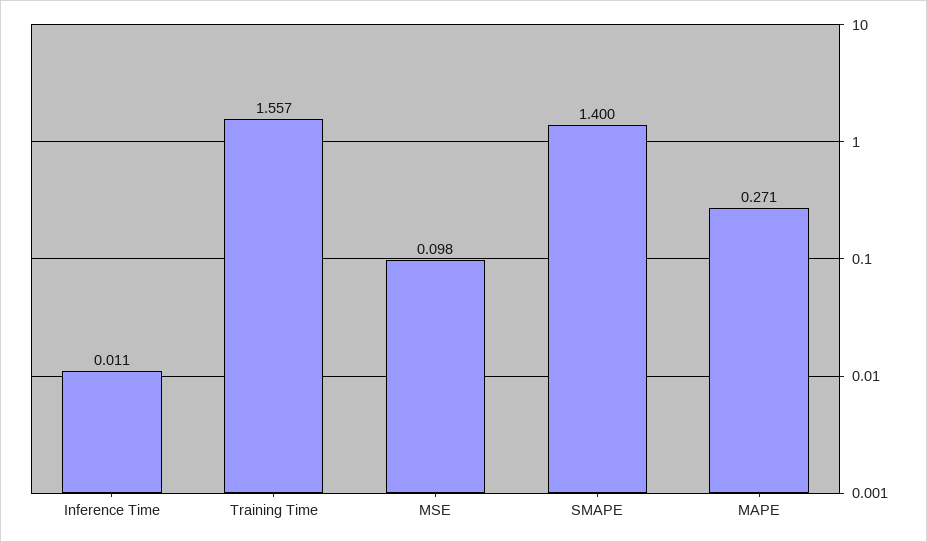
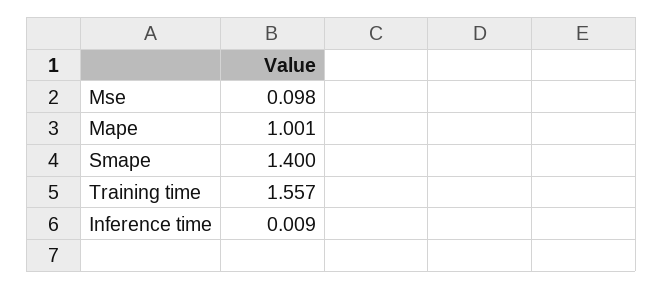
Inference Time: 0.011 -> 0.009
MAPE: 0.271 -> 1.001

